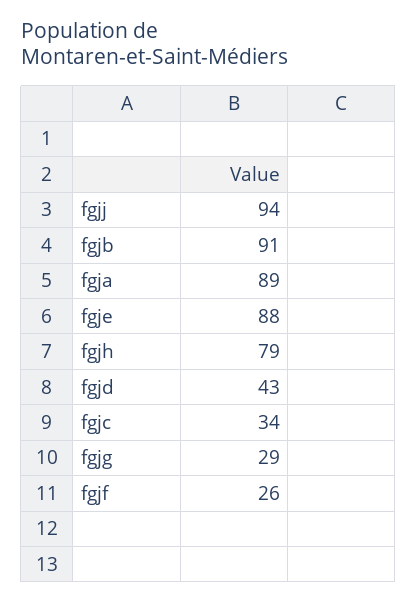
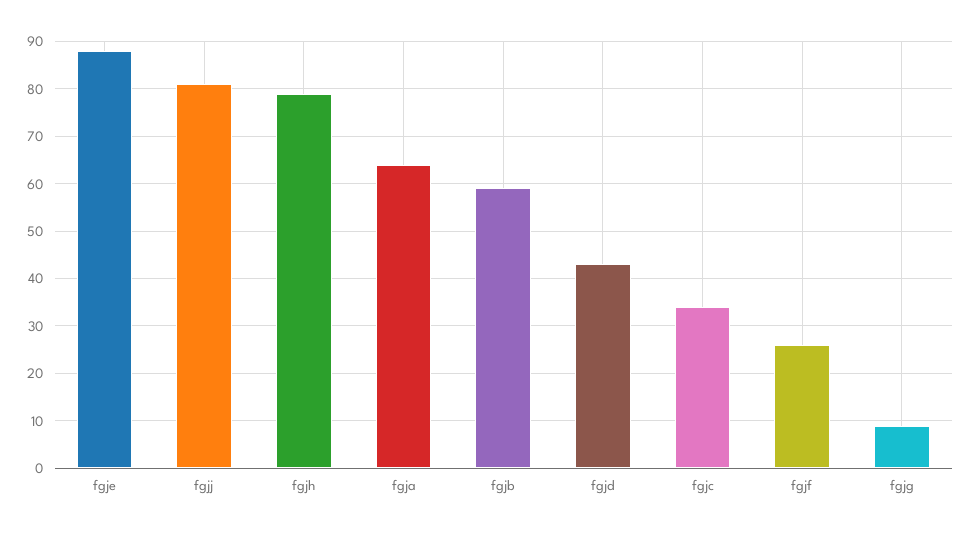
fgjj: 94 -> 80
fgjb: 91 -> 60
fgja: 89 -> 65
fgjg: 29 -> 10

